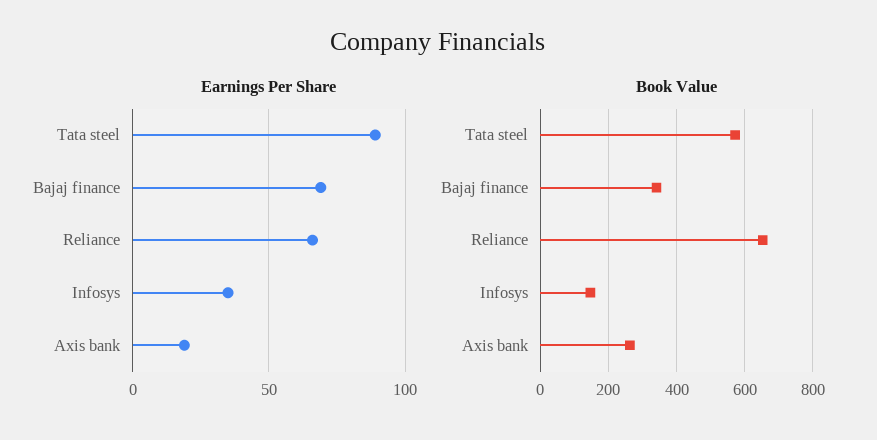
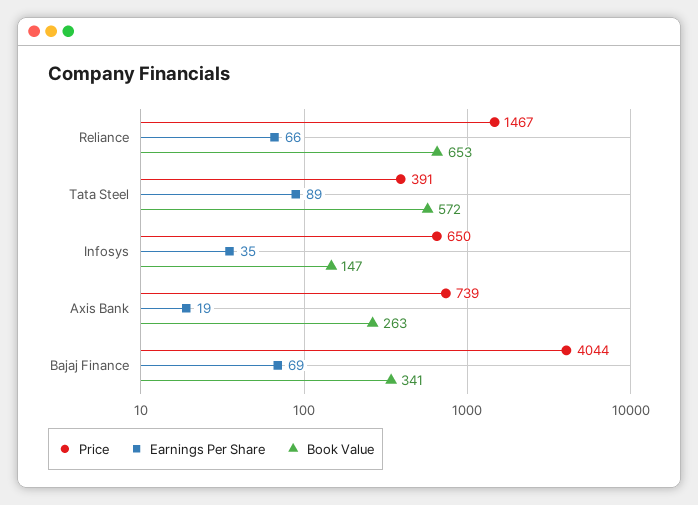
Price, Reliance: none -> 1467
Price, Tata steel: none -> 391
Price, Infosys: none -> 650
Price, Axis bank: none -> 739
Price, Bajaj finance: none -> 4044

